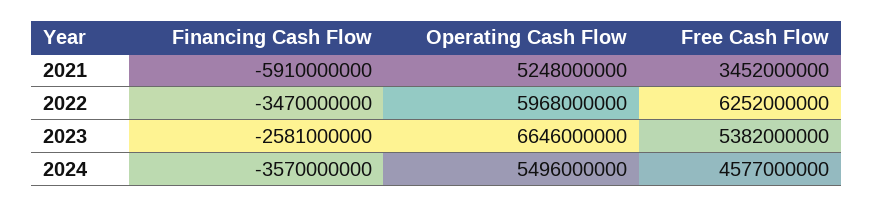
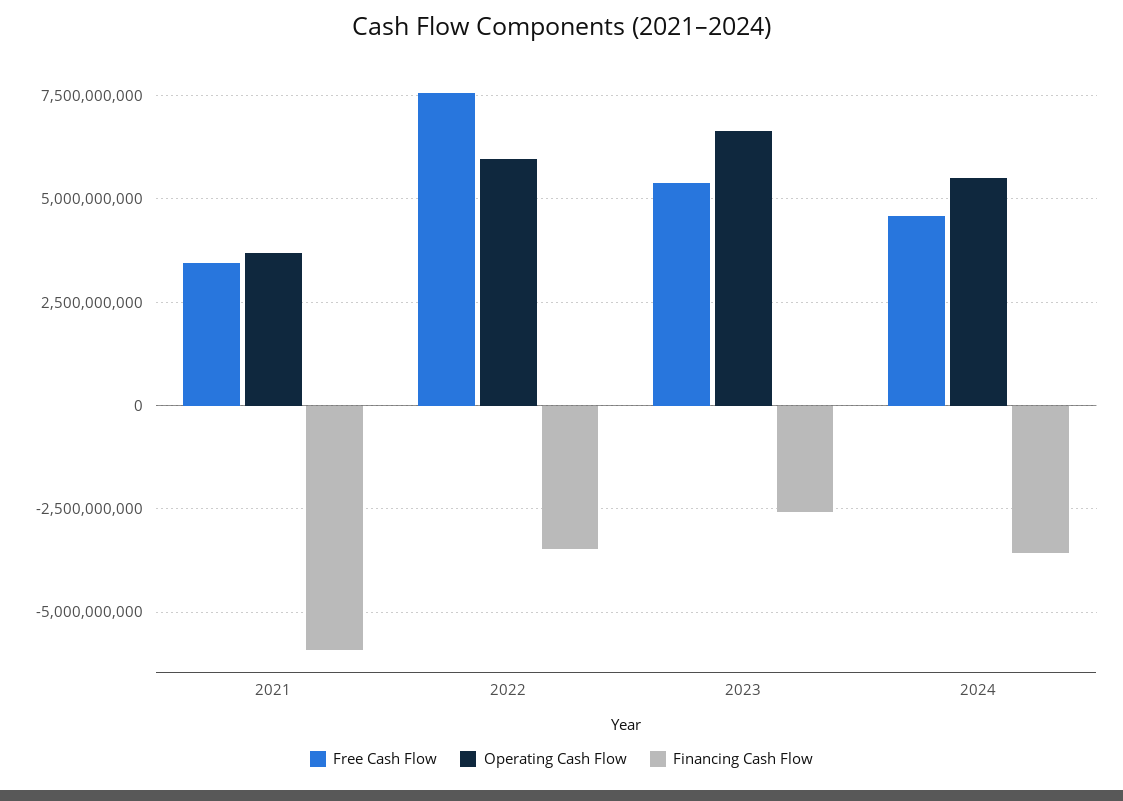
Operating Cash Flow, 2021: 5248000000 -> 3750000000
Free Cash Flow, 2022: 6252000000 -> 7500000000

